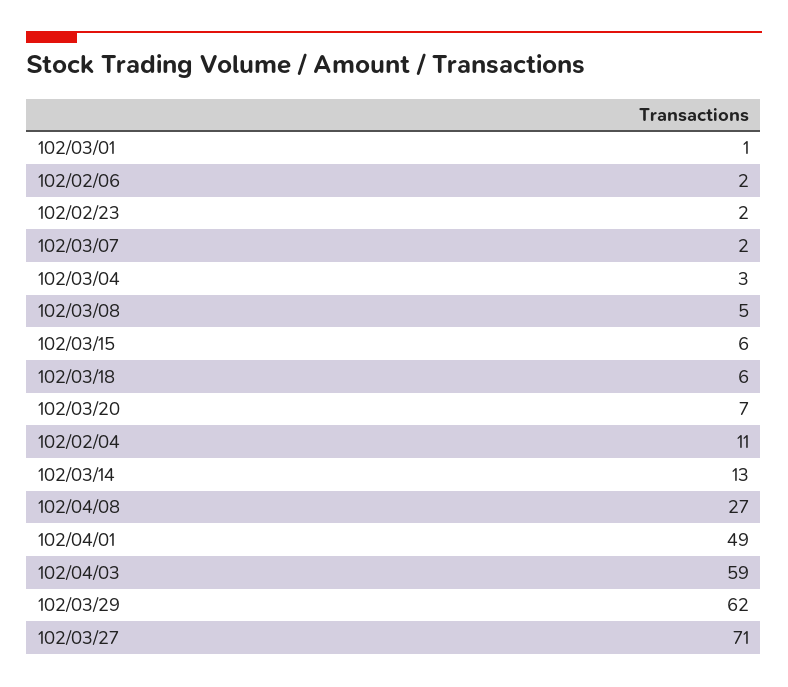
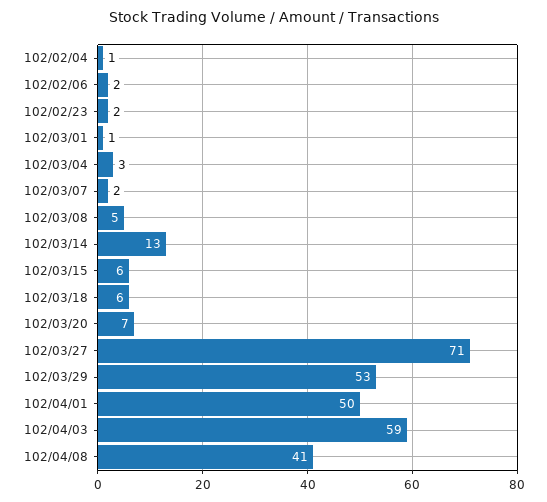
102/02/04: 11 -> 1
102/04/08: 27 -> 41
102/04/01: 49 -> 50
102/03/29: 62 -> 53

